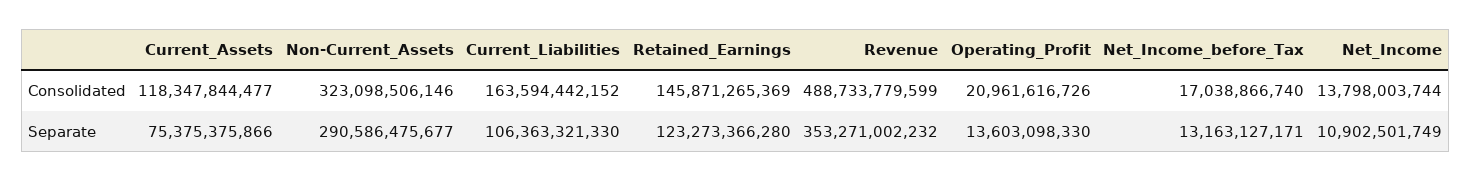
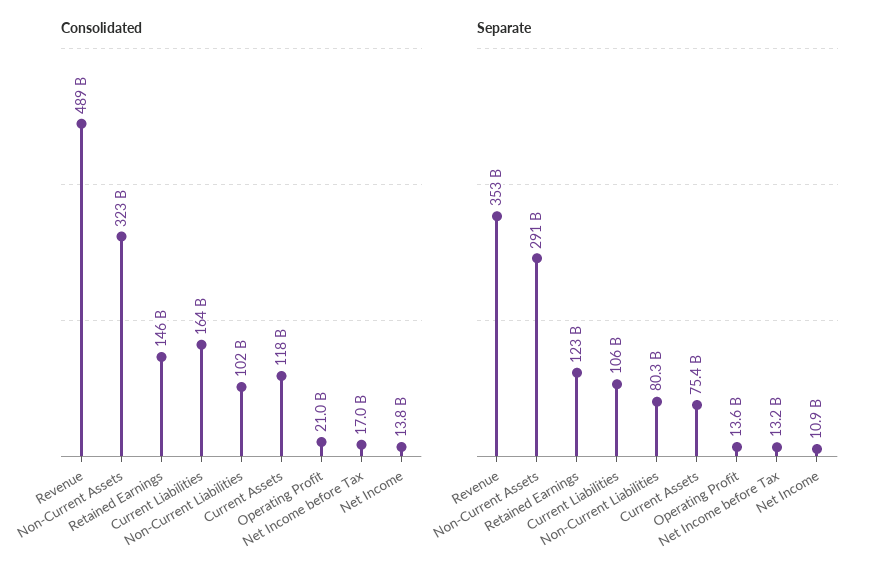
Consolidated, Non-Current Liabilities: none -> 102000000000
Separate, Non-Current Liabilities: none -> 80300000000

